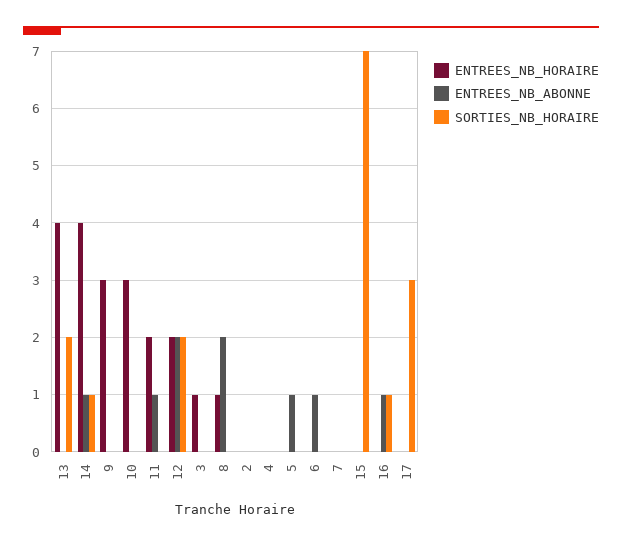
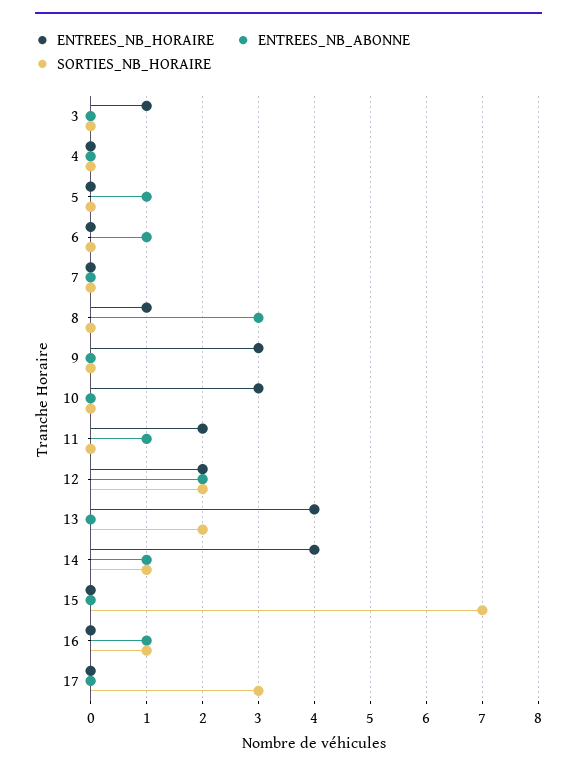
ENTREES_NB_ABONNE, 8: 2 -> 3
ENTREES_NB_HORAIRE, 2: 0 -> none
ENTREES_NB_ABONNE, 2: 0 -> none
SORTIES_NB_HORAIRE, 2: 0 -> none

